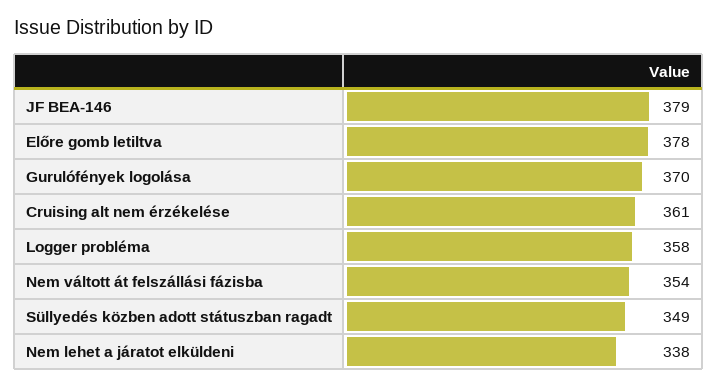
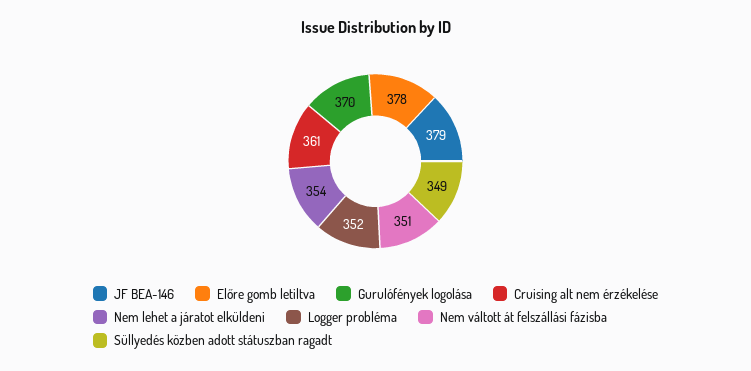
Logger probléma: 358 -> 352
Nem váltott át felszállási fázisba: 354 -> 351
Nem lehet a járatot elküldeni: 338 -> 354

